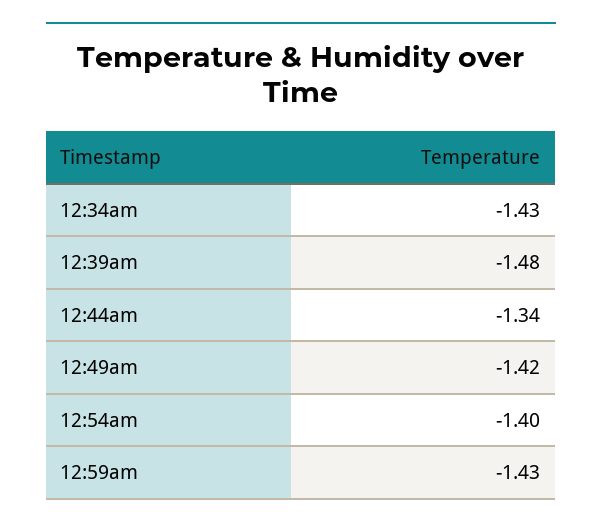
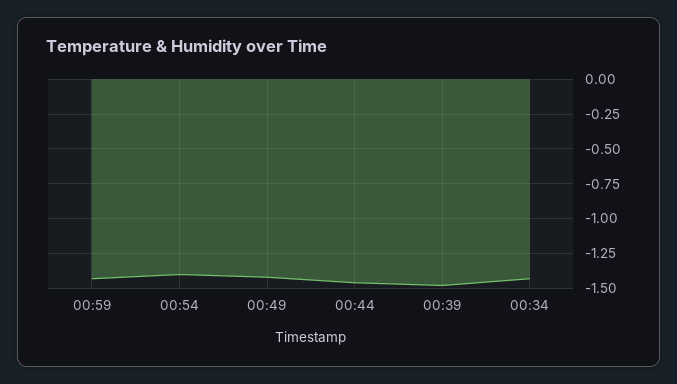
12:44am: -1.34 -> -1.45

